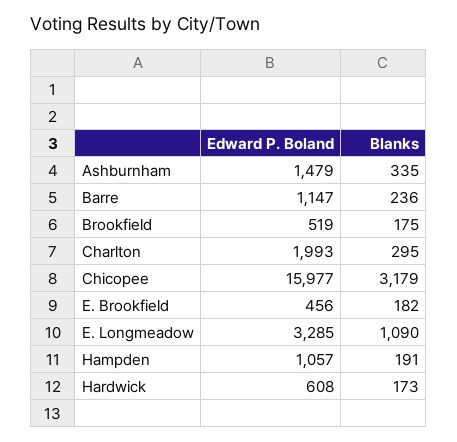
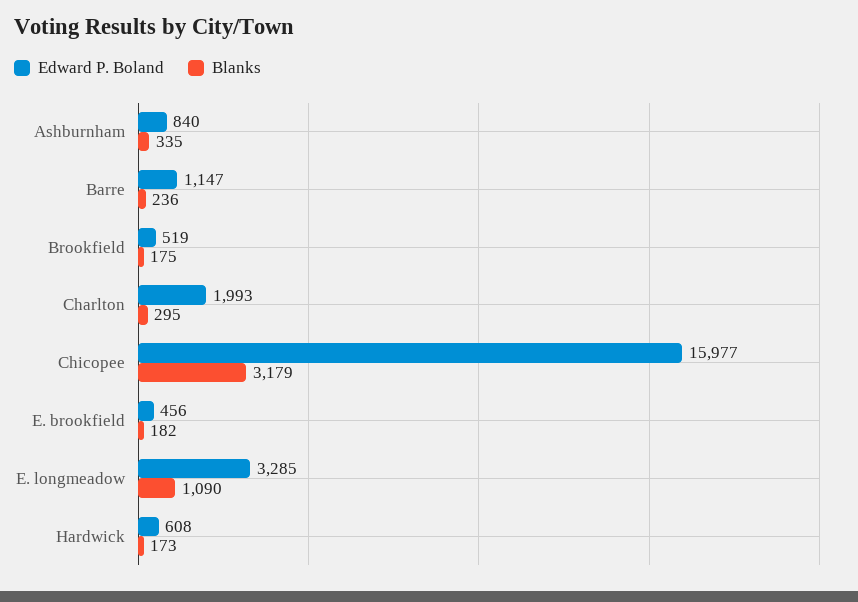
Edward P. Boland, Ashburnham: 1479 -> 840
Edward P. Boland, Hampden: 1057 -> none
Blanks, Hampden: 191 -> none

